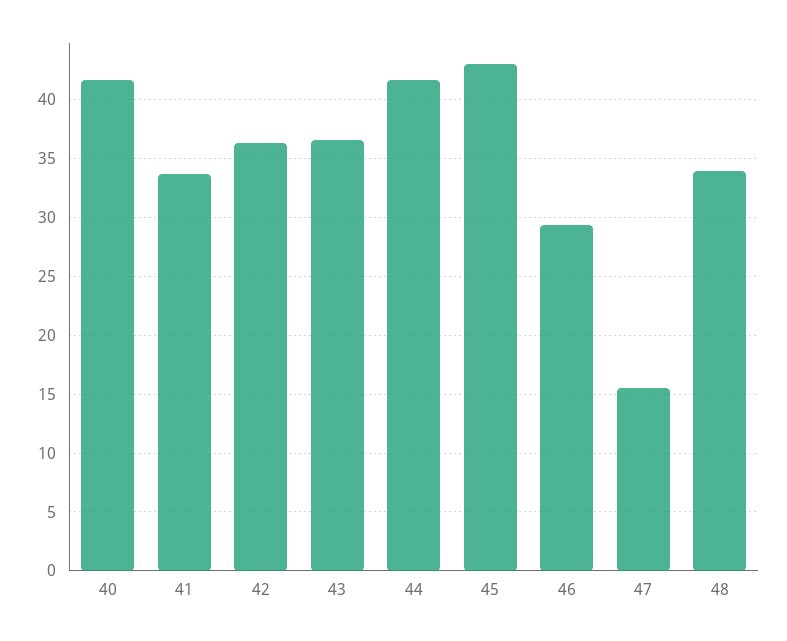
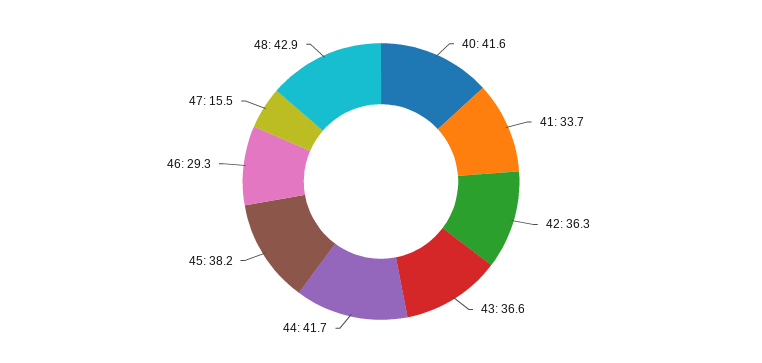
45: 43 -> 38.2
48: 34 -> 42.9

